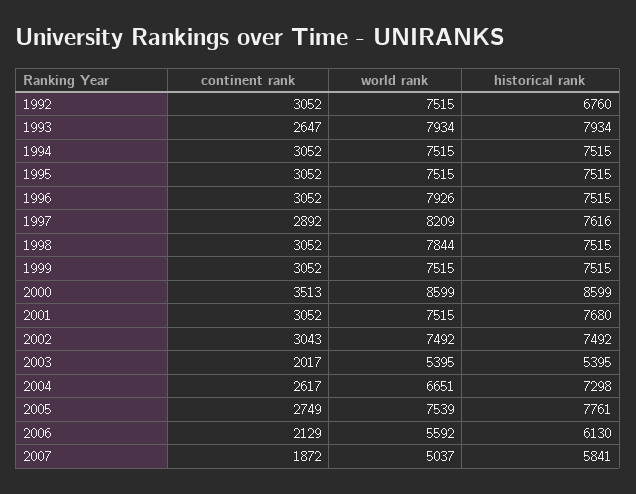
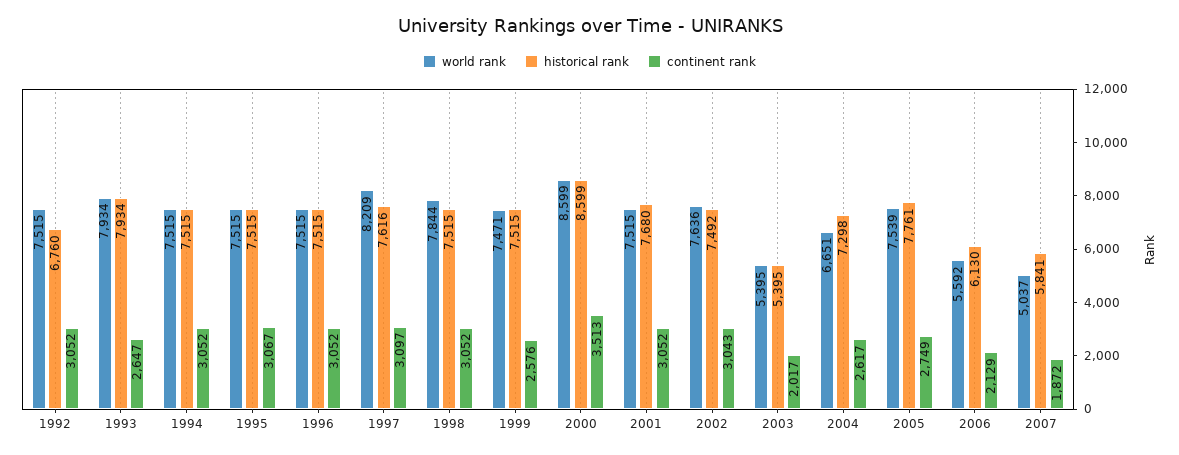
continent rank, 1995: 3052 -> 3067
world rank, 1996: 7926 -> 7515
continent rank, 1997: 2892 -> 3097
continent rank, 1999: 3052 -> 2576
world rank, 1999: 7515 -> 7471
world rank, 2002: 7492 -> 7636

